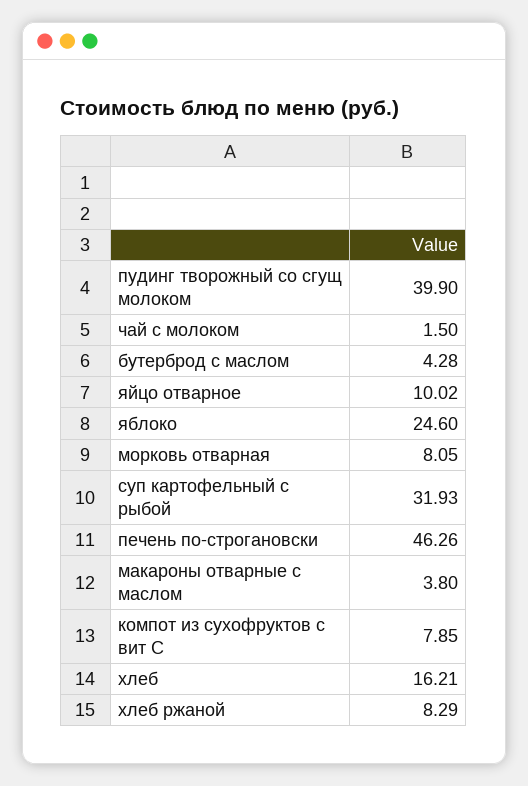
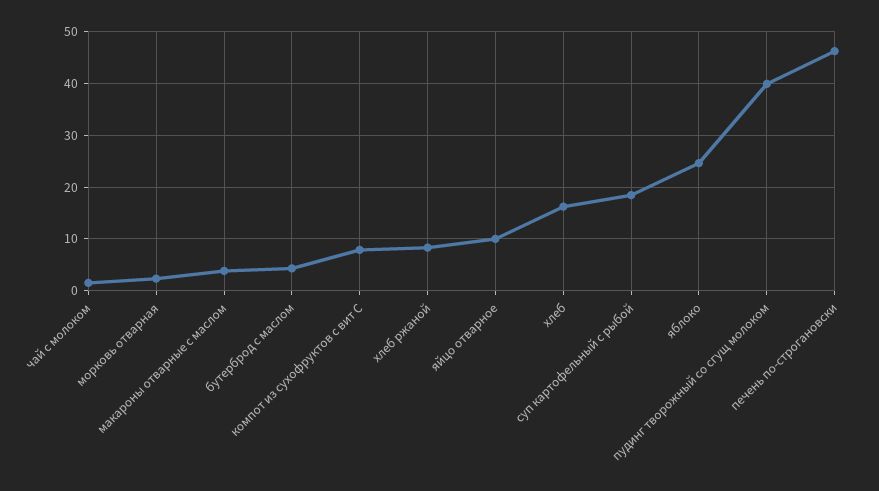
морковь отварная: 8.05 -> 2
суп картофельный с рыбой: 31.93 -> 18

